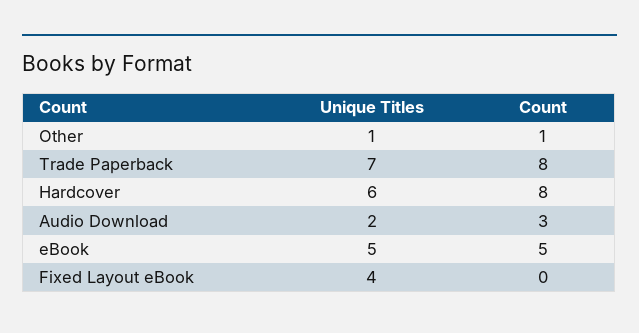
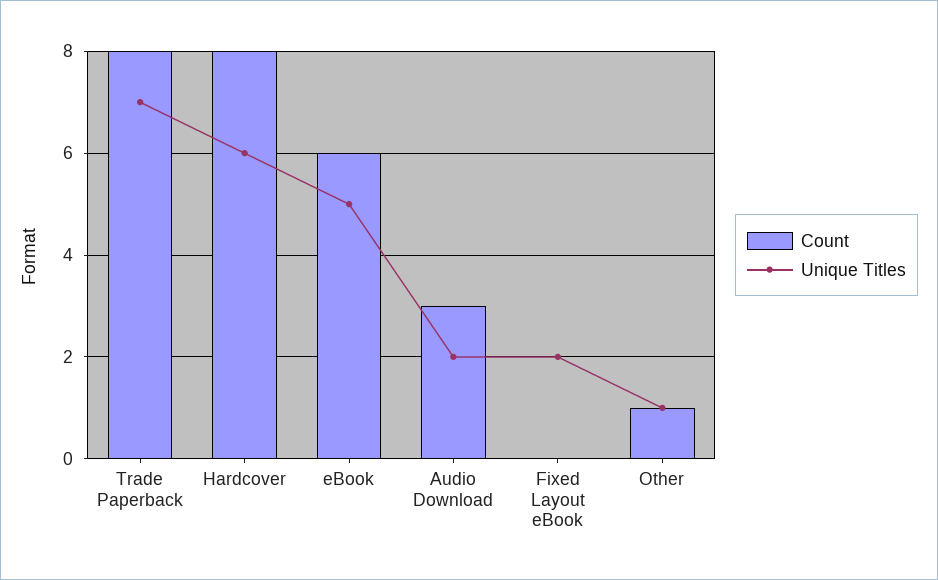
Count, eBook: 5 -> 6
Unique Titles, Fixed Layout eBook: 4 -> 2

